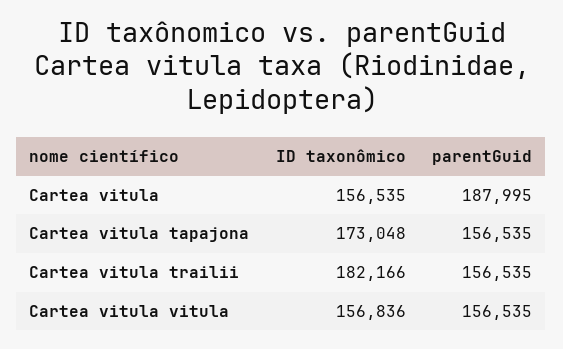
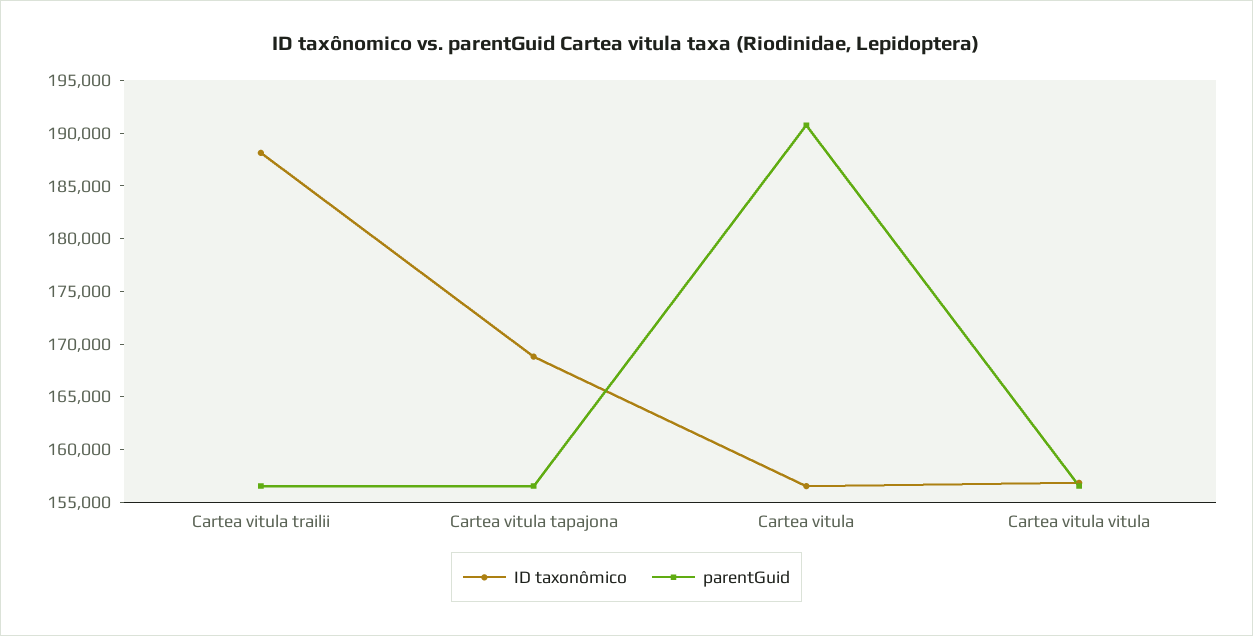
parentGuid, Cartea vitula: 187995 -> 191000
ID taxonômico, Cartea vitula tapajona: 173048 -> 169000
ID taxonômico, Cartea vitula trailii: 182166 -> 188000

